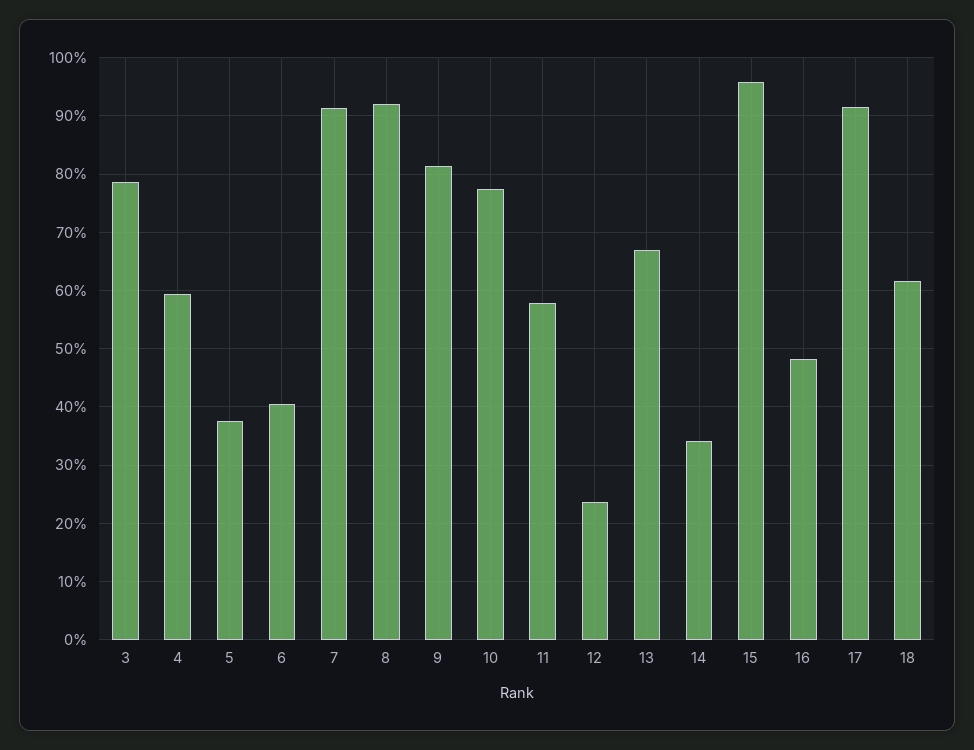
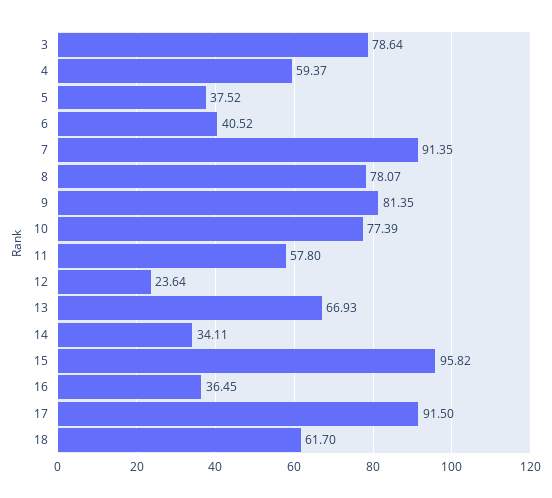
8: 92 -> 78.07
16: 48 -> 36.45

